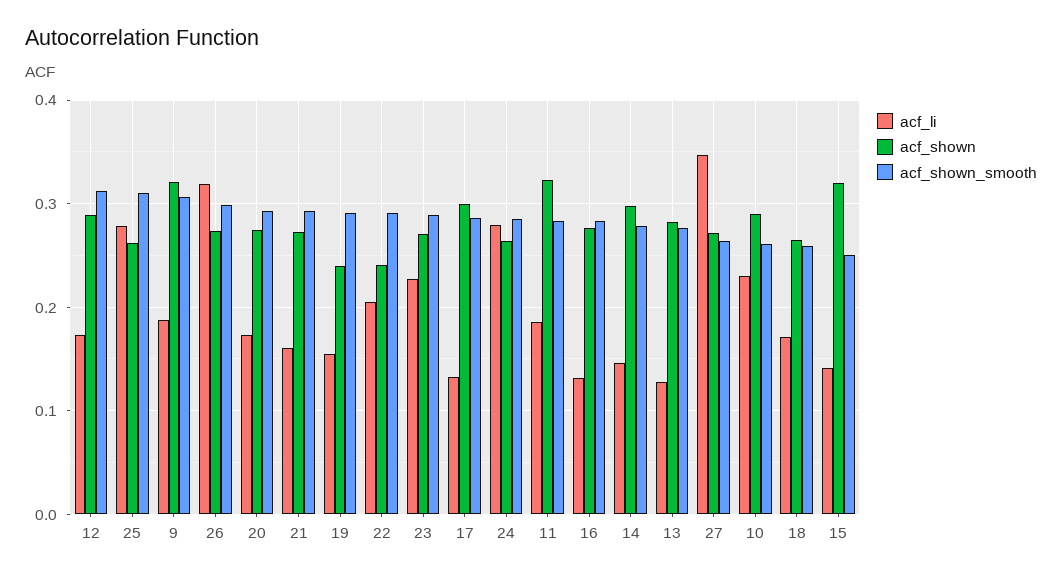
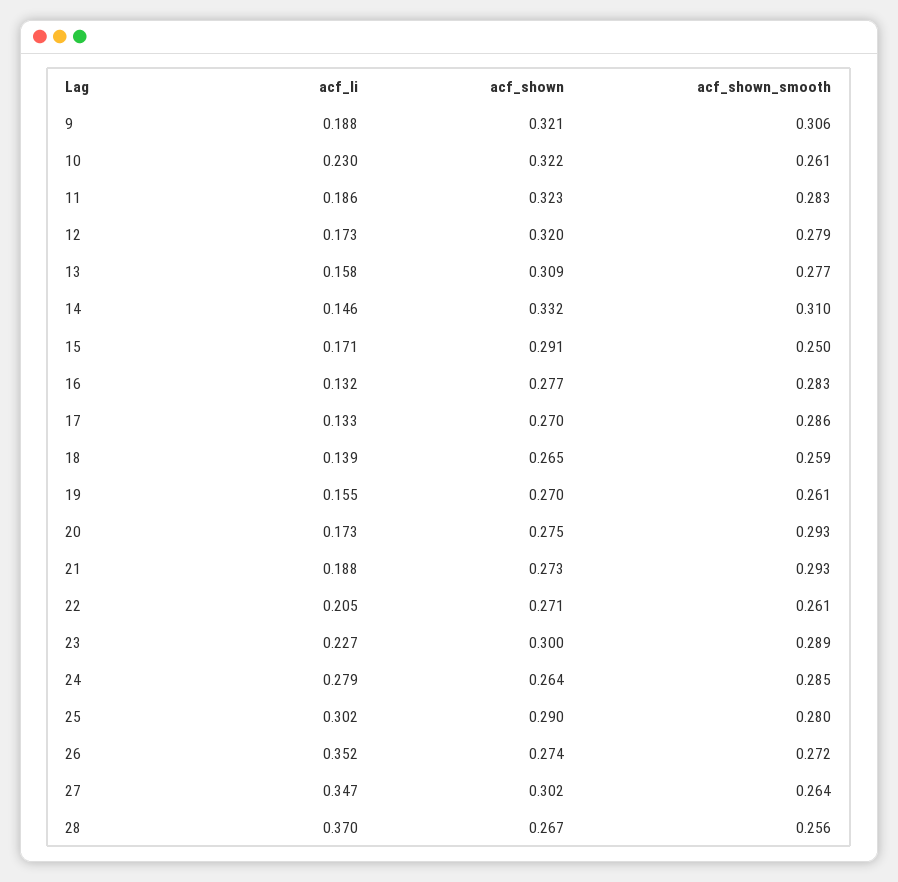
acf_shown, 12: 0.29 -> 0.32
acf_shown_smooth, 12: 0.31 -> 0.279
acf_li, 25: 0.28 -> 0.302
acf_shown, 25: 0.26 -> 0.29
acf_shown_smooth, 25: 0.31 -> 0.28
acf_li, 26: 0.32 -> 0.352
acf_shown_smooth, 26: 0.3 -> 0.272
acf_li, 21: 0.16 -> 0.188
acf_shown, 19: 0.24 -> 0.27
acf_shown_smooth, 19: 0.29 -> 0.261
acf_shown, 22: 0.24 -> 0.271
acf_shown_smooth, 22: 0.29 -> 0.261
acf_shown, 23: 0.27 -> 0.3
acf_shown, 17: 0.3 -> 0.27
acf_shown, 14: 0.3 -> 0.332
acf_shown_smooth, 14: 0.28 -> 0.31
acf_li, 13: 0.13 -> 0.158
acf_shown, 13: 0.28 -> 0.309
acf_shown, 27: 0.27 -> 0.302
acf_shown, 10: 0.29 -> 0.322
acf_li, 18: 0.17 -> 0.139
acf_li, 15: 0.14 -> 0.171
acf_shown, 15: 0.32 -> 0.291
acf_li, 28: none -> 0.37
acf_shown, 28: none -> 0.267
acf_shown_smooth, 28: none -> 0.256

